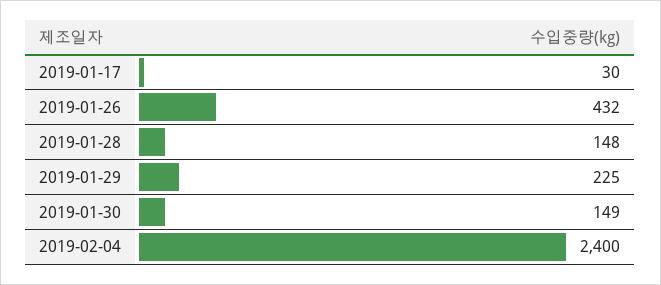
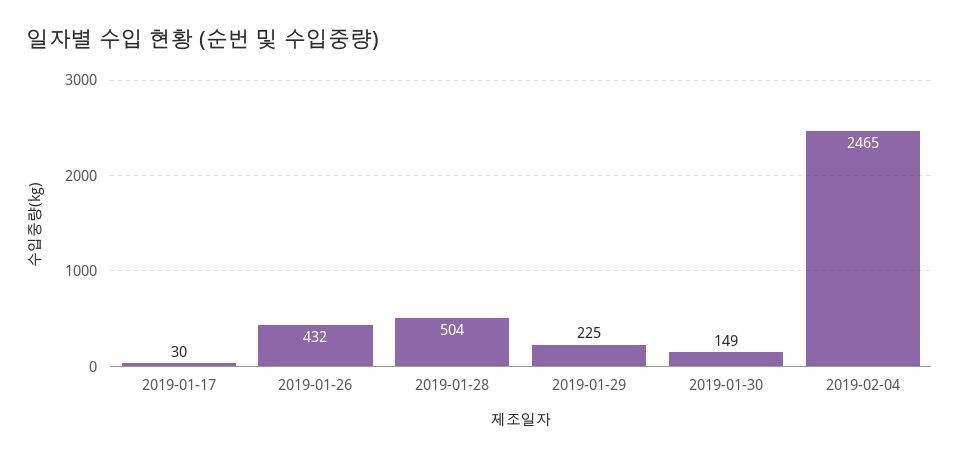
2019-01-28: 148 -> 504
2019-02-04: 2400 -> 2465

